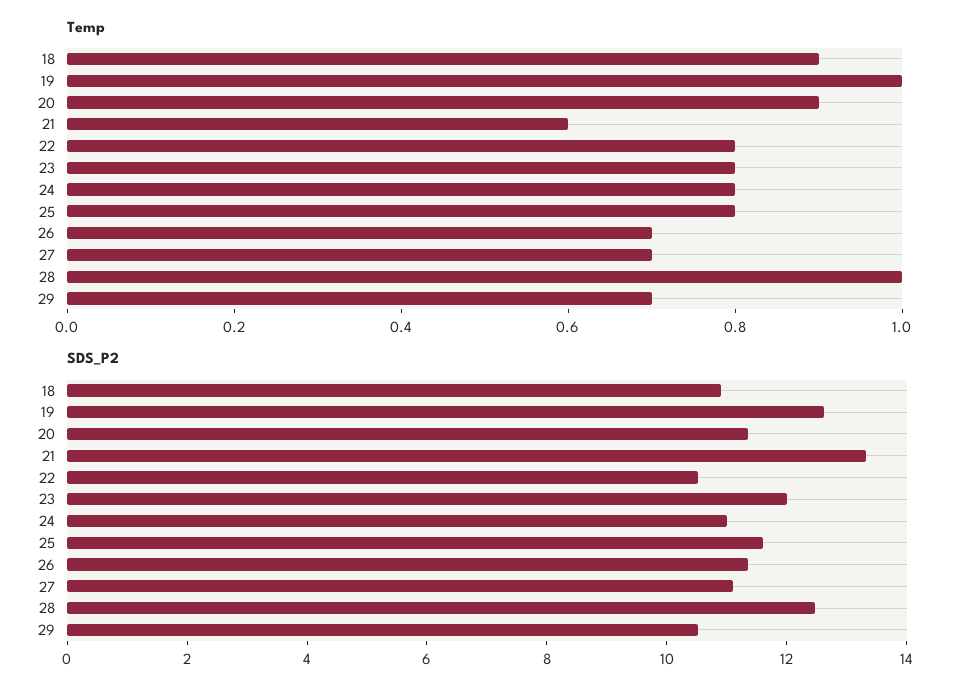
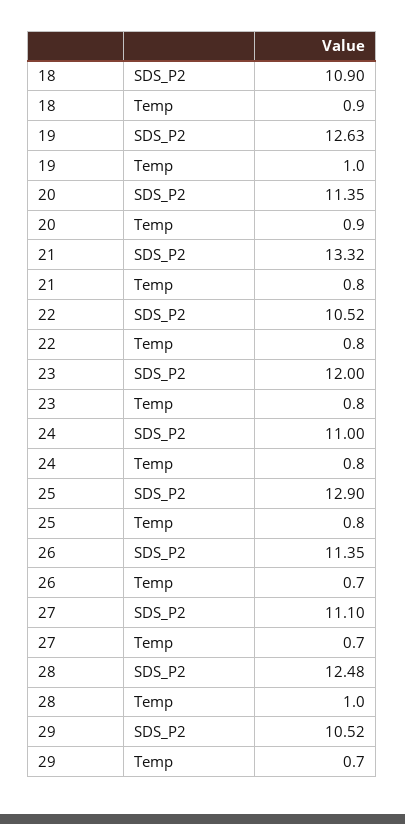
Temp, 21: 0.6 -> 0.8
SDS_P2, 25: 11.5 -> 12.9

